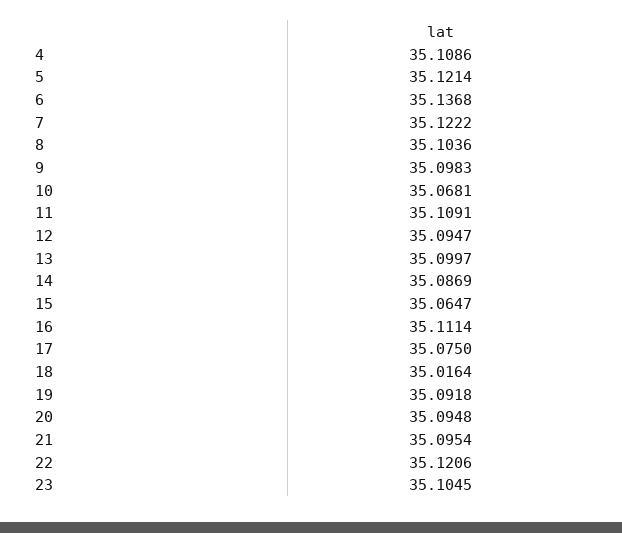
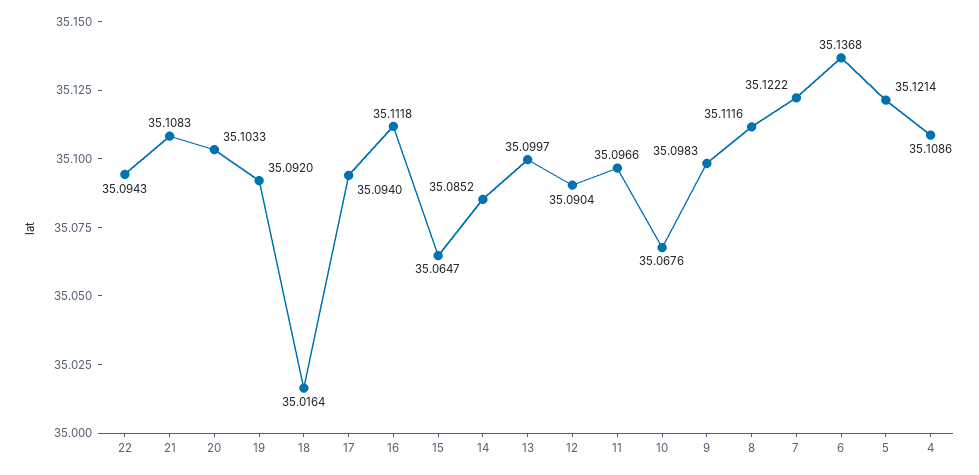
8: 35.1036 -> 35.1116
10: 35.0681 -> 35.0676
11: 35.1091 -> 35.0966
12: 35.0947 -> 35.0904
14: 35.0869 -> 35.0852
16: 35.1114 -> 35.1118
17: 35.075 -> 35.094
19: 35.0918 -> 35.092
20: 35.0948 -> 35.1033
21: 35.0954 -> 35.1083
22: 35.1206 -> 35.0943
23: 35.1045 -> none

